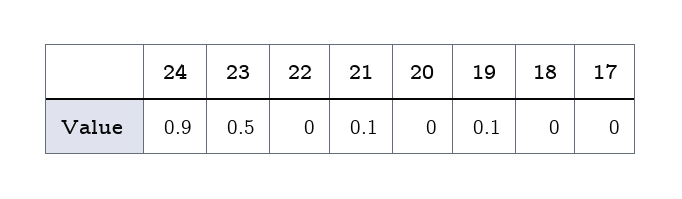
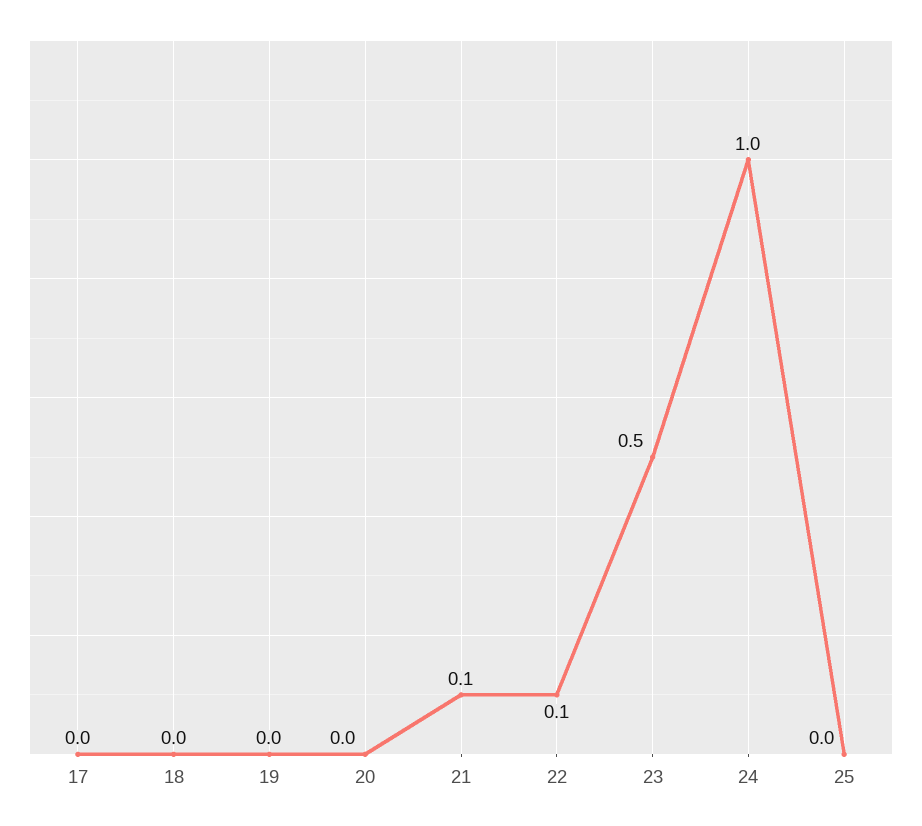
24: 0.9 -> 1
22: 0 -> 0.1
19: 0.1 -> 0
25: none -> 0

